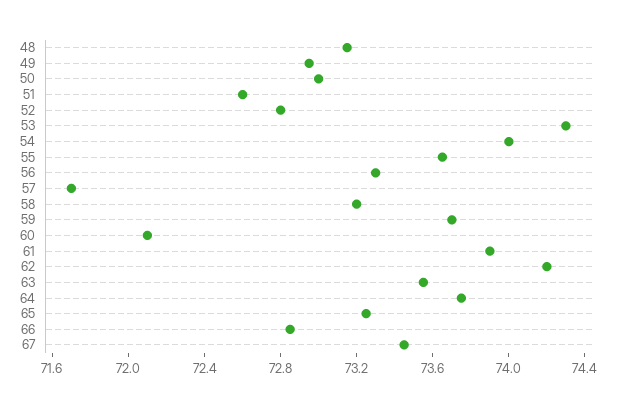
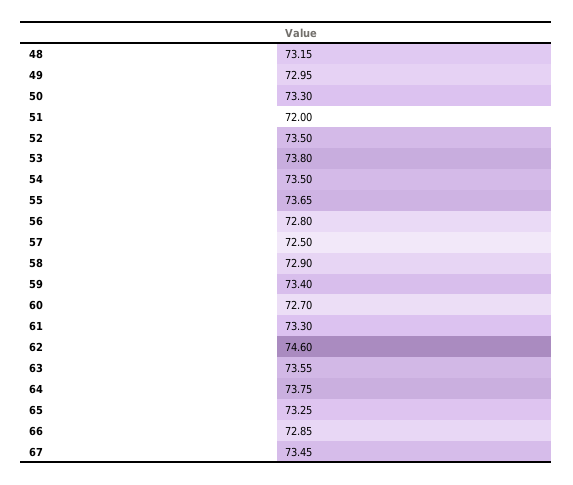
50: 73 -> 73.3
51: 72.6 -> 72
52: 72.8 -> 73.5
53: 74.3 -> 73.8
54: 74 -> 73.5
56: 73.3 -> 72.8
57: 71.7 -> 72.5
58: 73.2 -> 72.9
59: 73.7 -> 73.4
60: 72.1 -> 72.7
61: 73.9 -> 73.3
62: 74.2 -> 74.6

